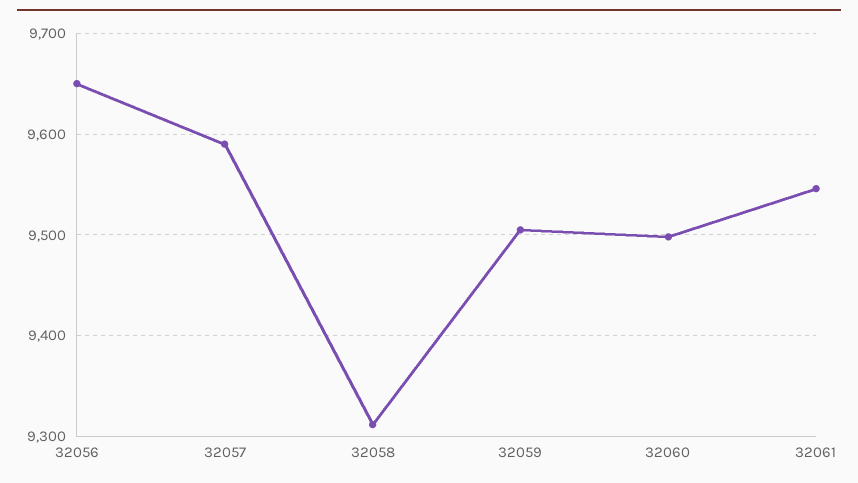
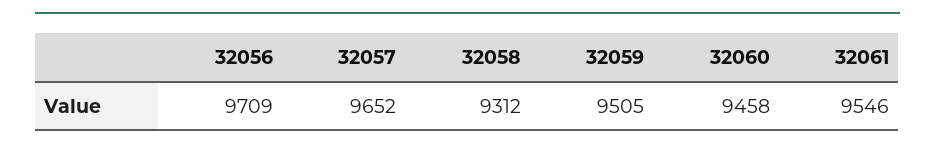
32056: 9650 -> 9709
32057: 9590 -> 9652
32060: 9500 -> 9458

